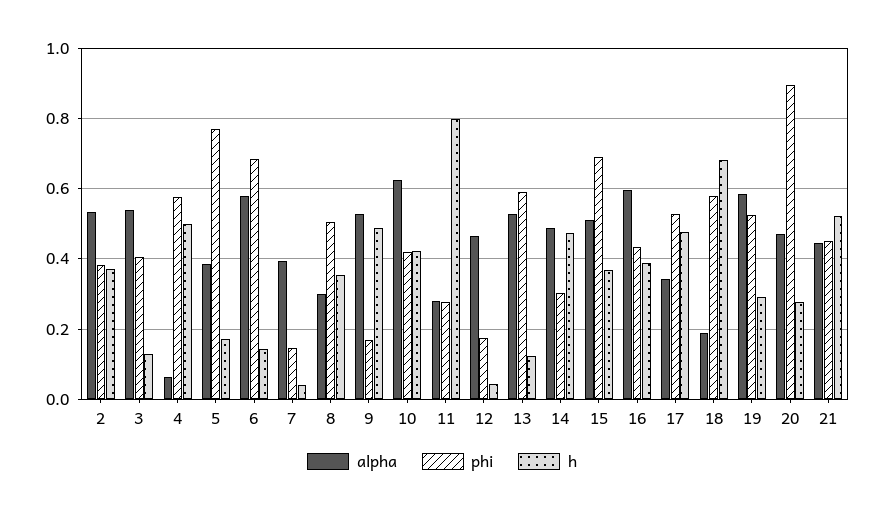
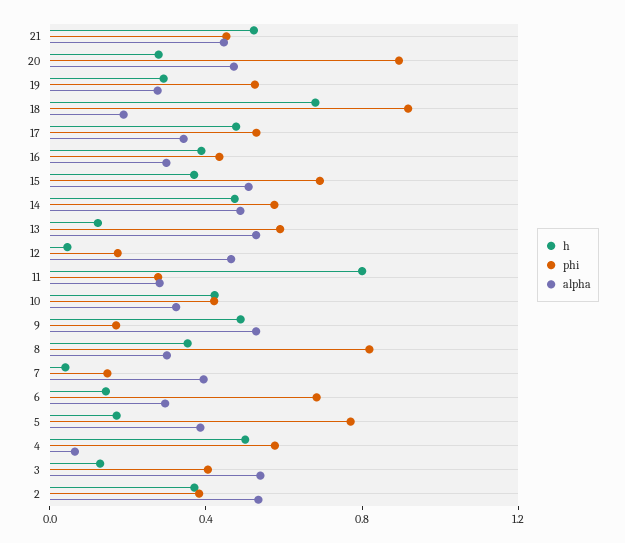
alpha, 6: 0.58 -> 0.3
phi, 8: 0.5 -> 0.8
alpha, 10: 0.62 -> 0.3
phi, 14: 0.3 -> 0.6
alpha, 16: 0.6 -> 0.3
phi, 18: 0.58 -> 0.9
alpha, 19: 0.58 -> 0.3

